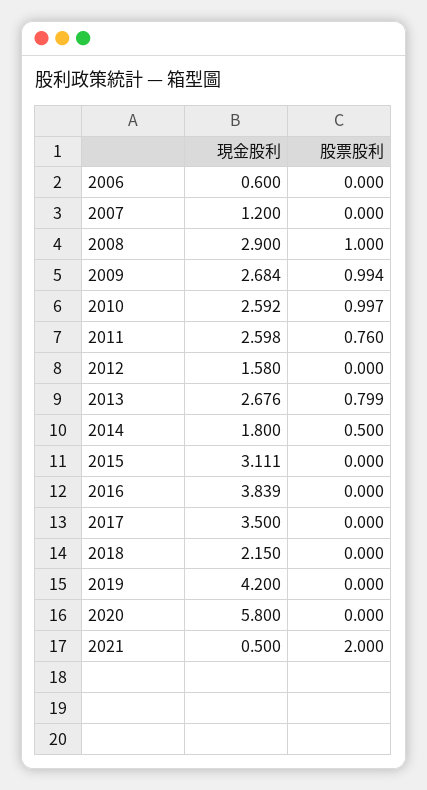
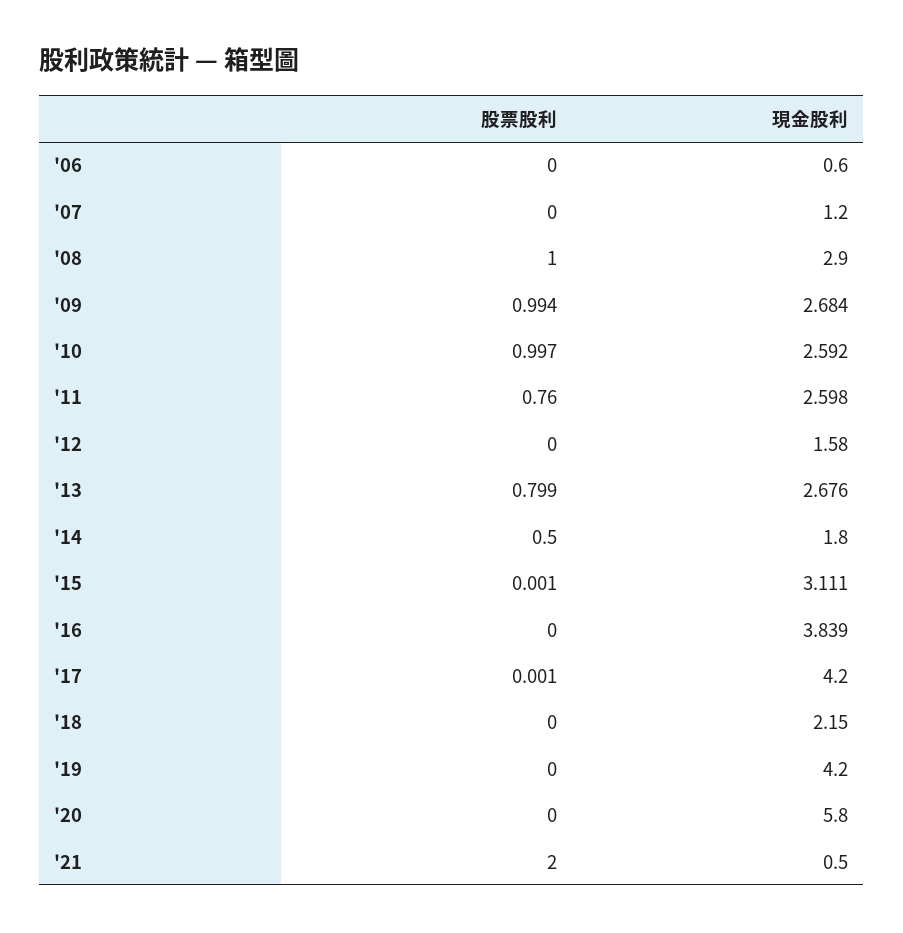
股票股利, 2015: 0 -> 0.001
現金股利, 2017: 3.5 -> 4.2
股票股利, 2017: 0 -> 0.001

